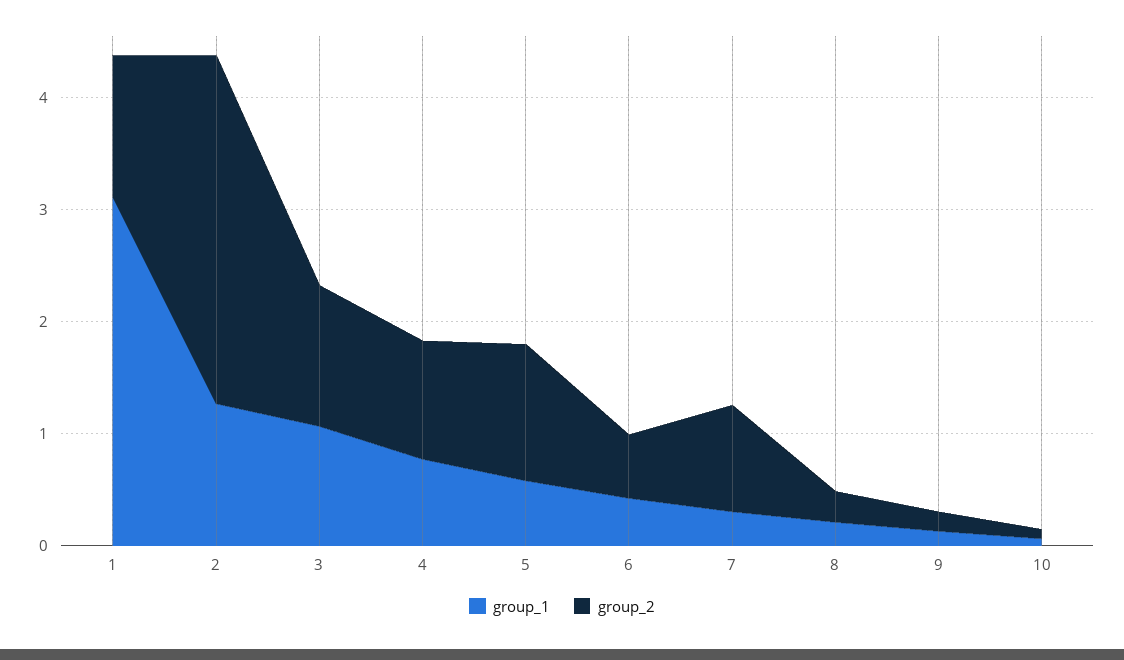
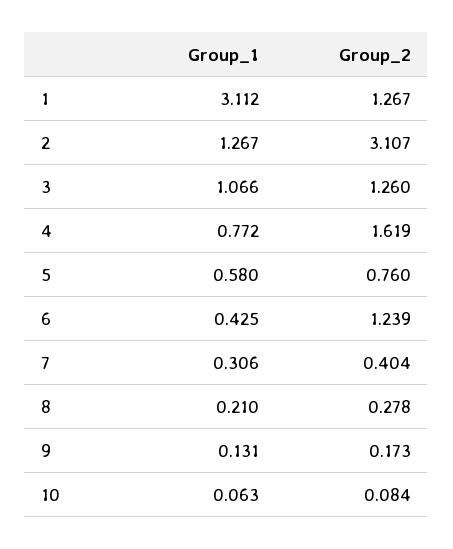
group_2, 4: 1 -> 1.619
group_2, 5: 1.2 -> 0.76
group_2, 6: 0.6 -> 1.239
group_2, 7: 1 -> 0.404

